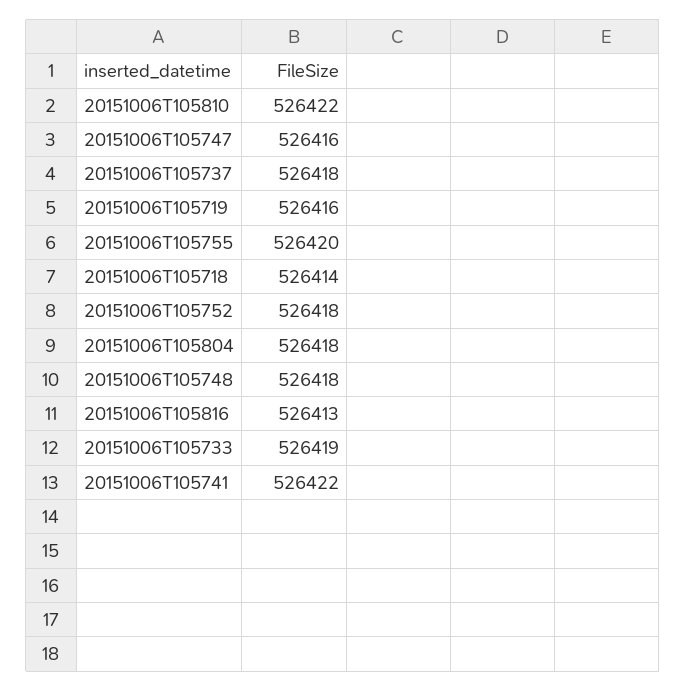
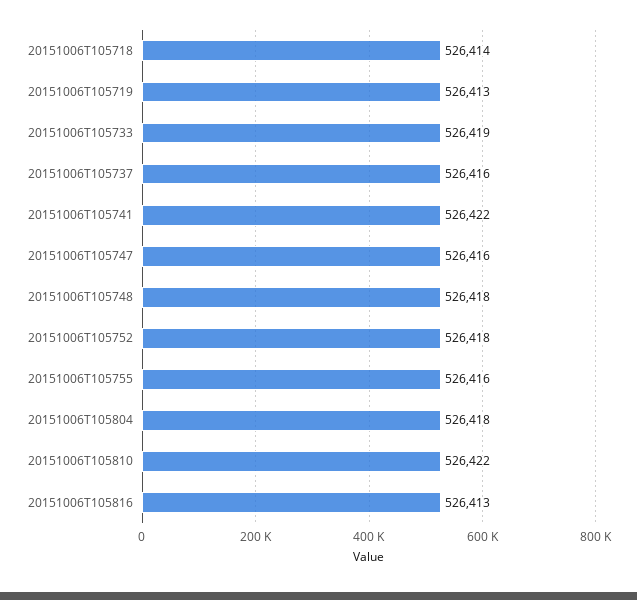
20151006T105737: 526418 -> 526416
20151006T105719: 526416 -> 526413
20151006T105755: 526420 -> 526416

